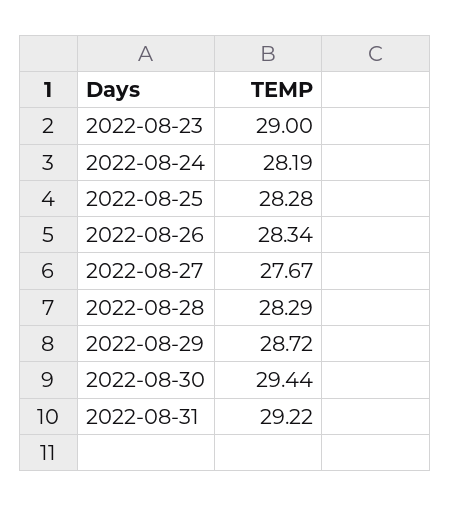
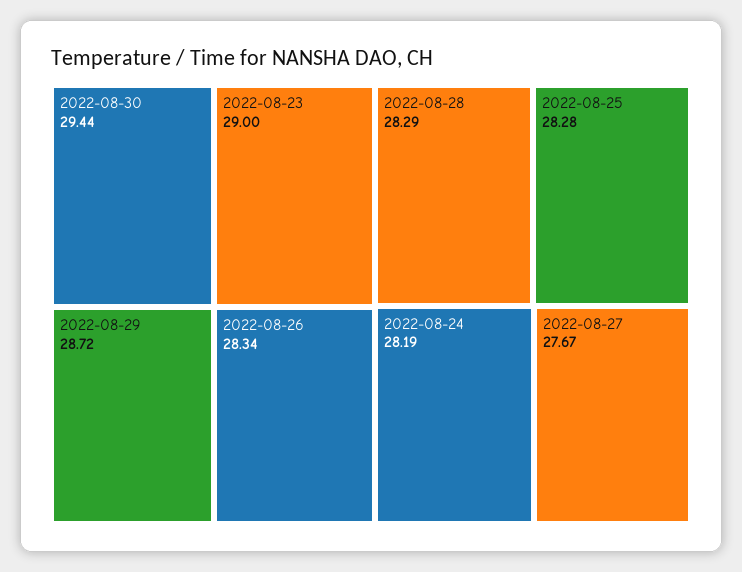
2022-08-31: 29.22 -> none

